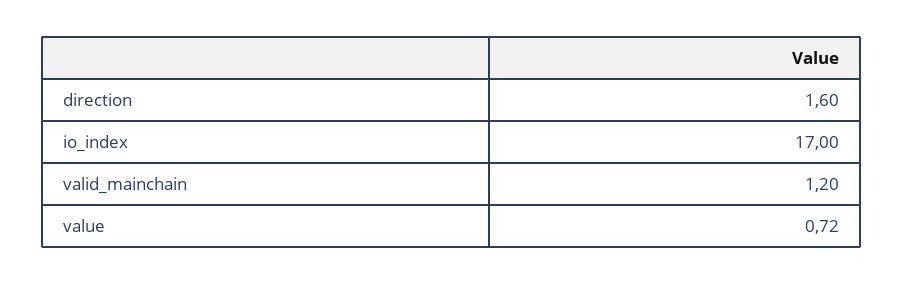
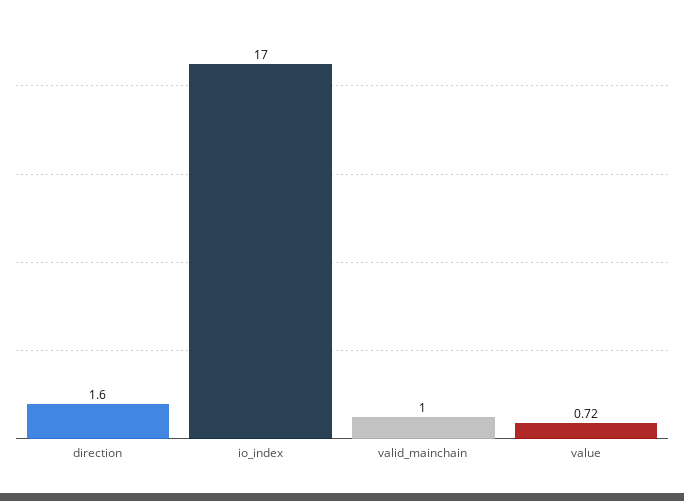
valid_mainchain: 1.2 -> 1

